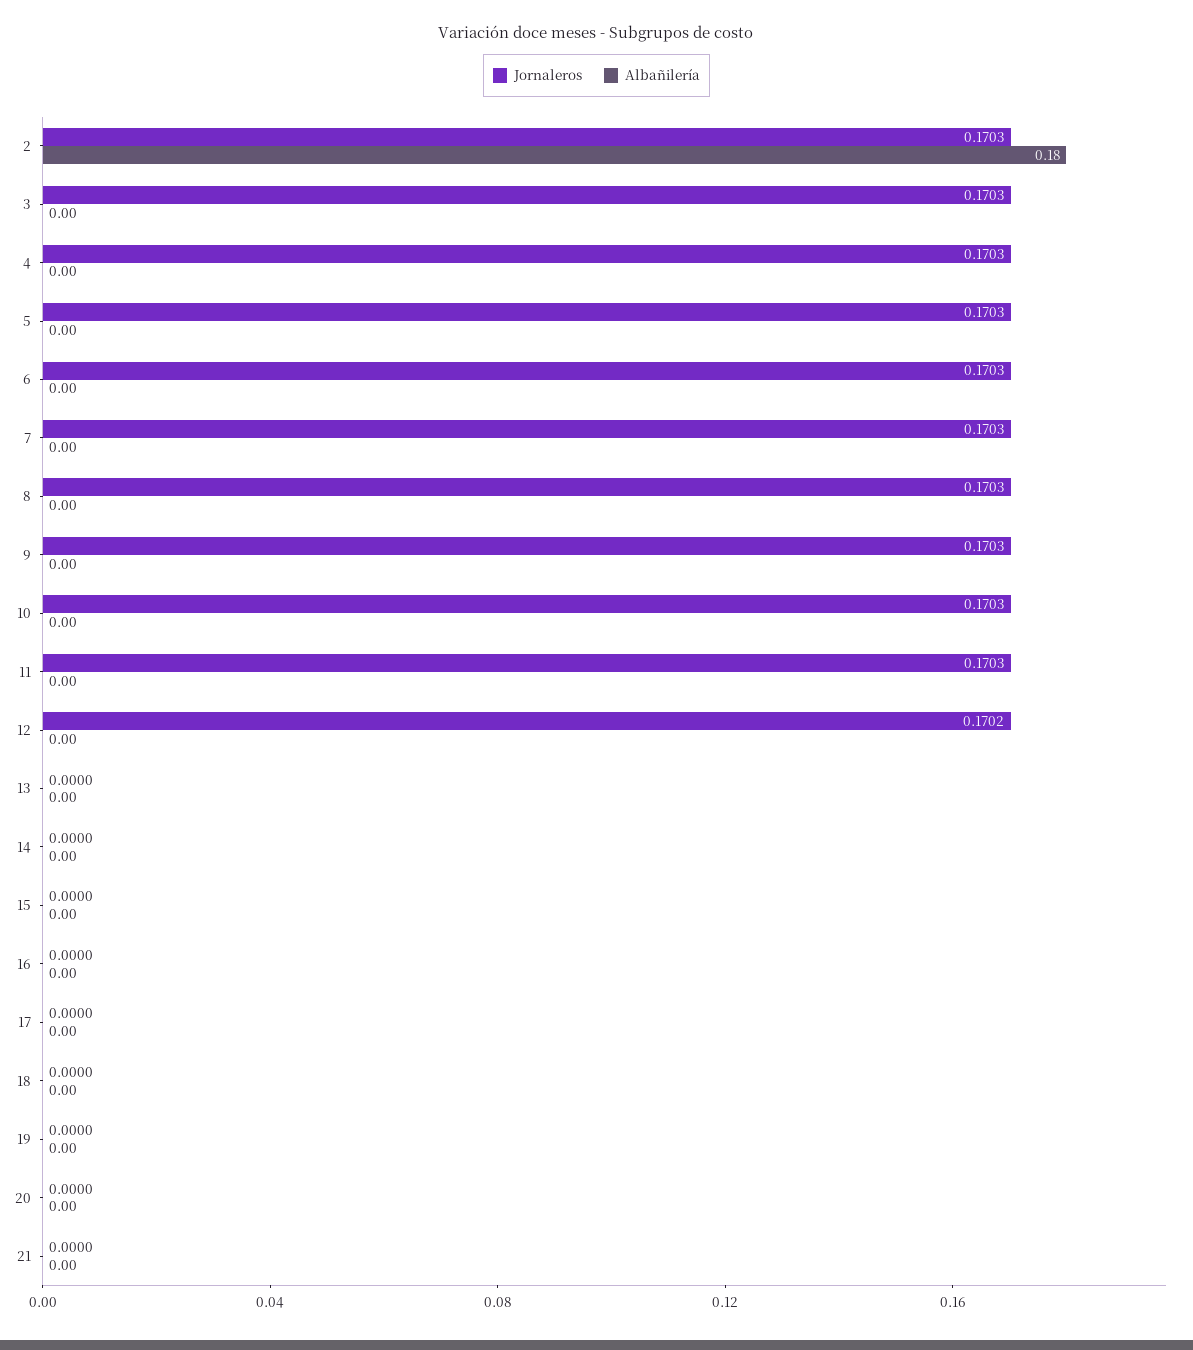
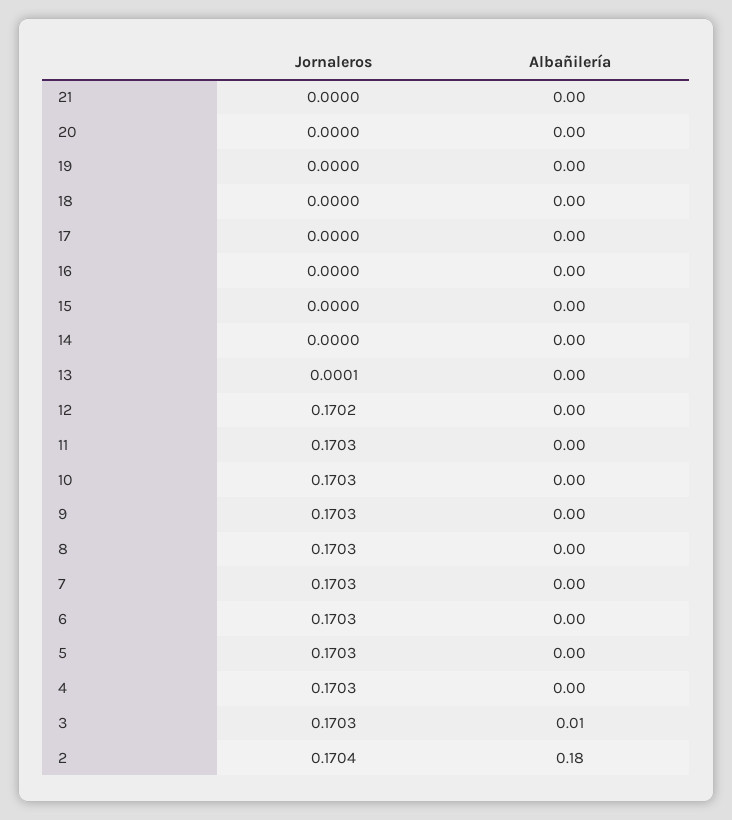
Jornaleros, 2: 0.1703 -> 0.1704
Albañilería, 3: 0 -> 0.01
Jornaleros, 13: 0 -> 0.0001

